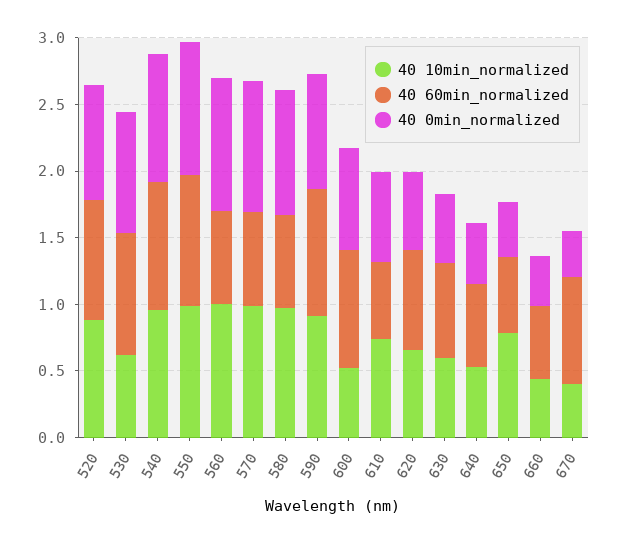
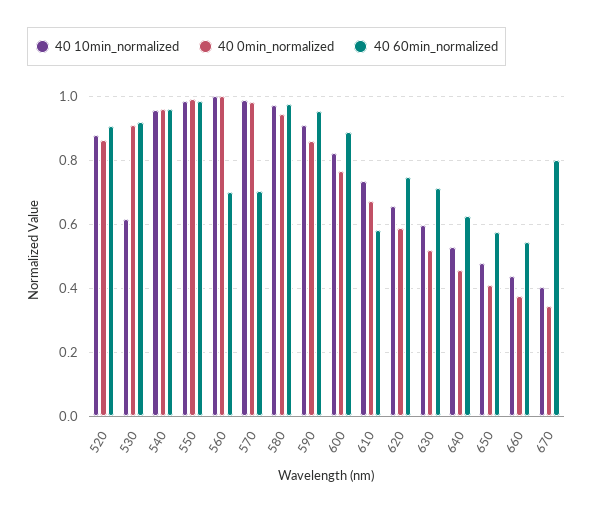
40 60min_normalized, 580: 0.7 -> 0.98
40 10min_normalized, 600: 0.5 -> 0.82
40 10min_normalized, 650: 0.8 -> 0.48

